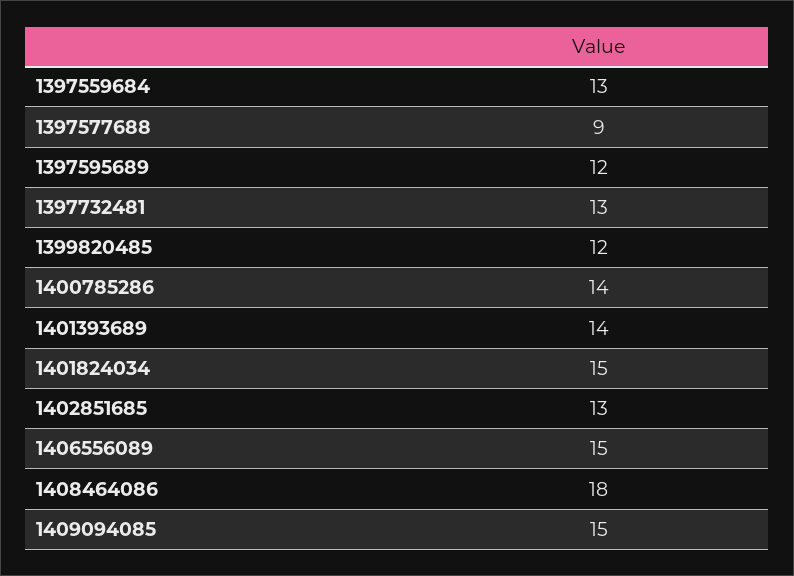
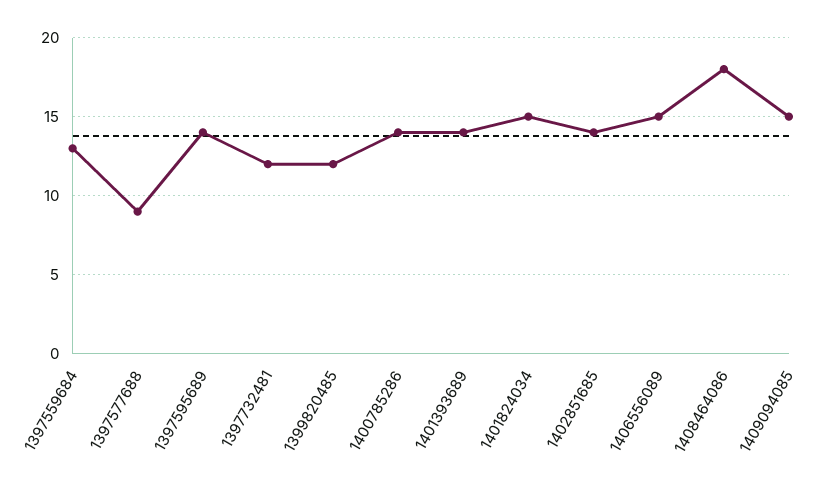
1397595689: 12 -> 14
1397732481: 13 -> 12
1402851685: 13 -> 14

